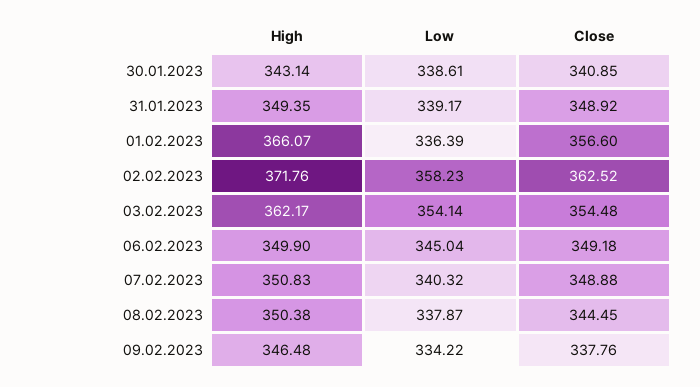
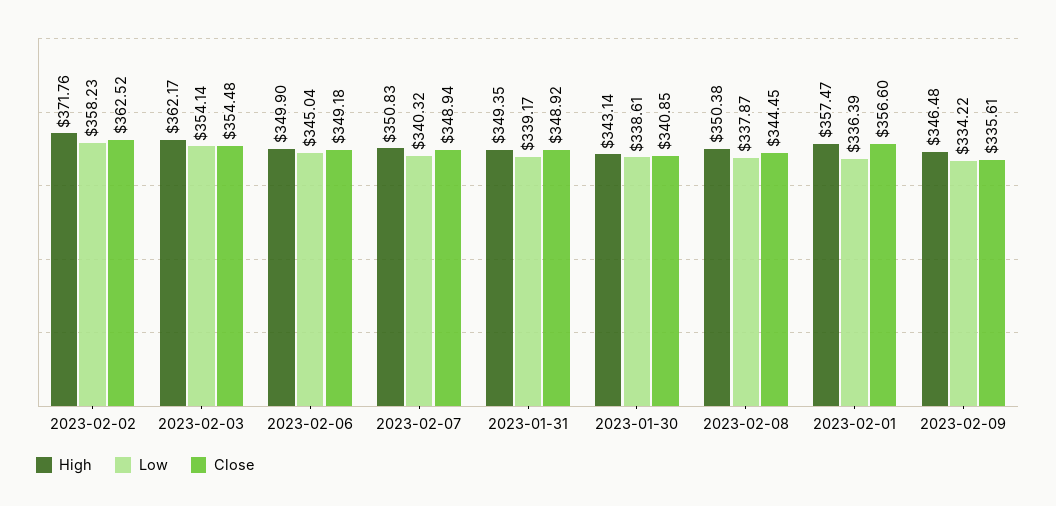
High, 01.02.2023: 366.07 -> 357.47
Close, 07.02.2023: 348.88 -> 348.94
Close, 09.02.2023: 337.76 -> 335.61

